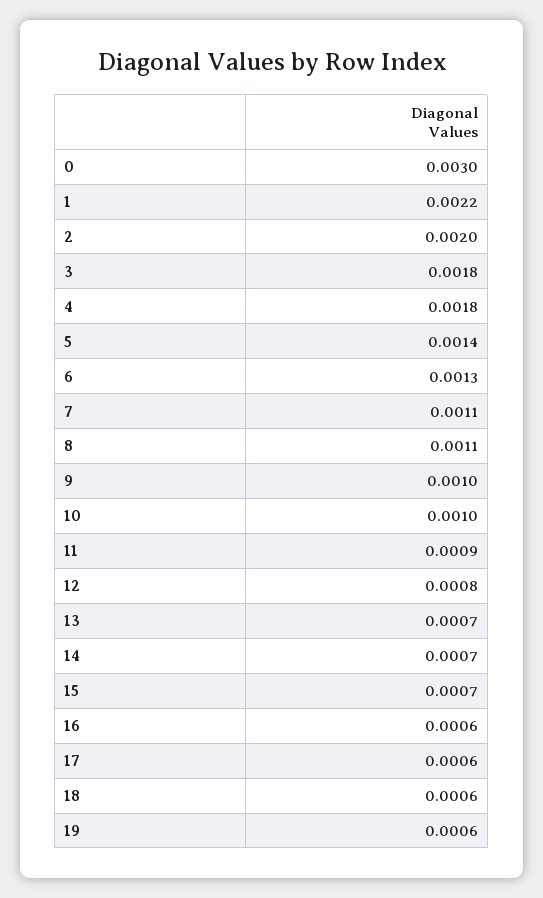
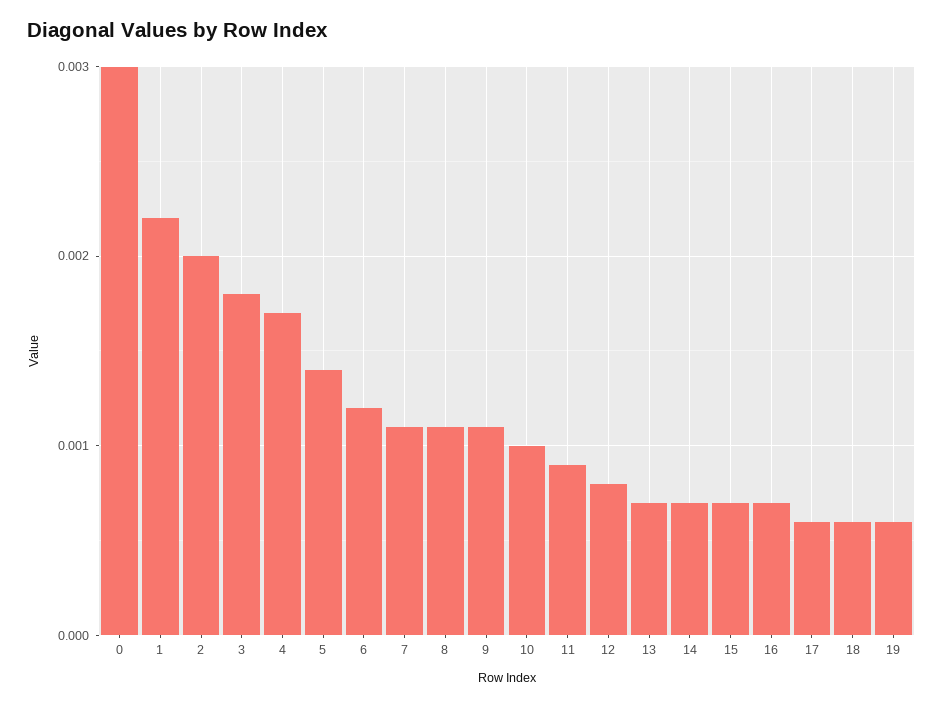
4: 0.0018 -> 0.0017
6: 0.0013 -> 0.0012
9: 0.001 -> 0.0011
16: 0.0006 -> 0.0007

